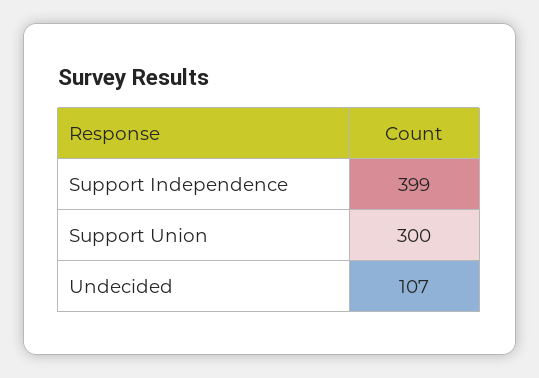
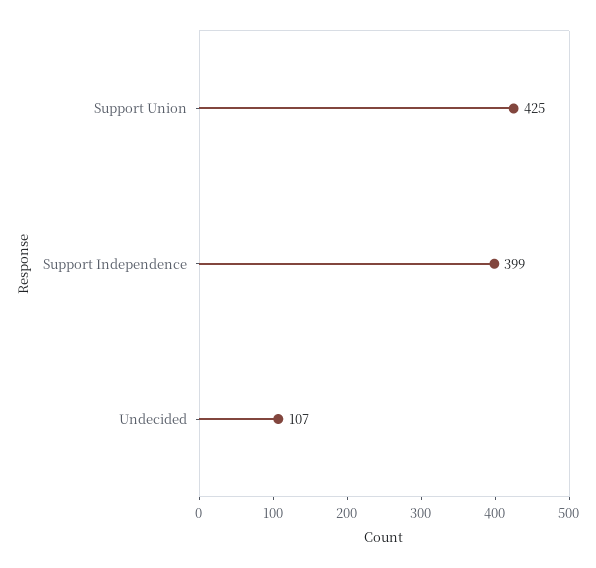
Support Union: 300 -> 425

